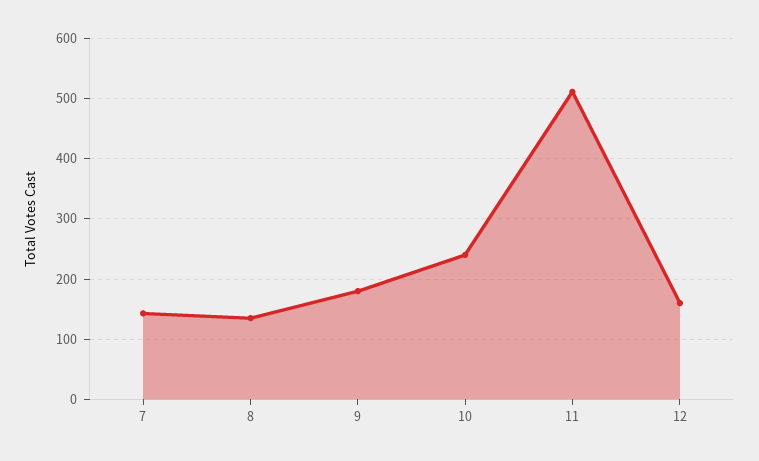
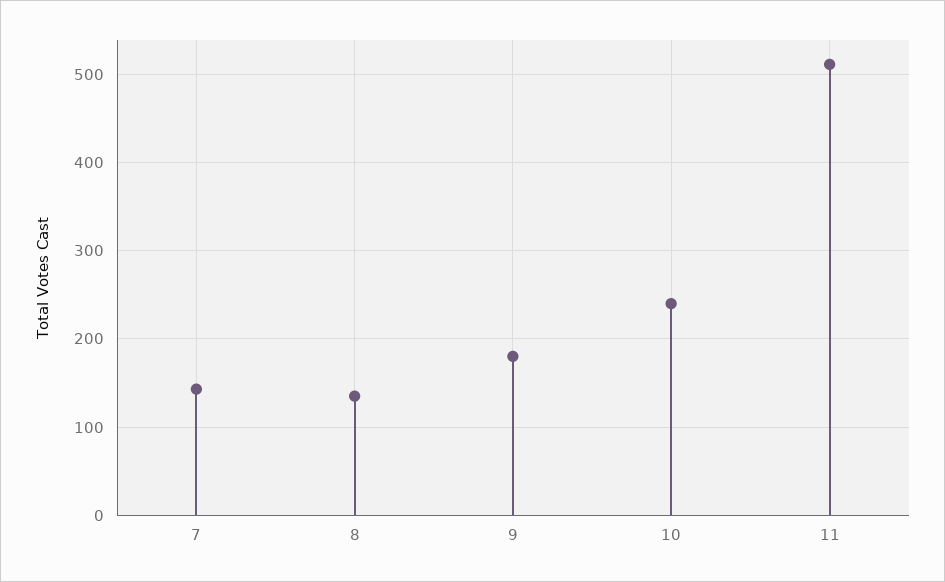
12: 160 -> none

